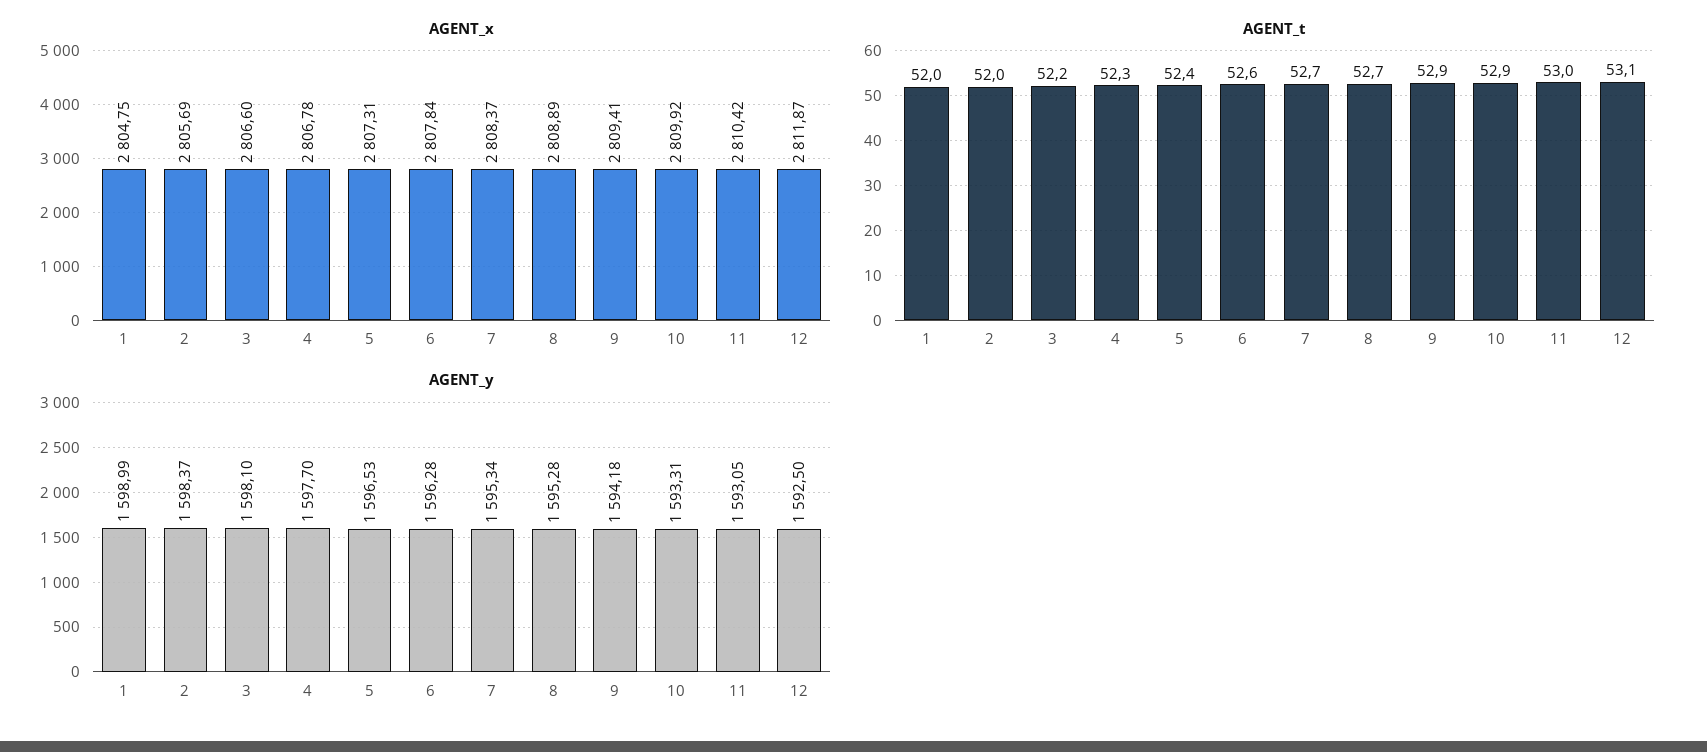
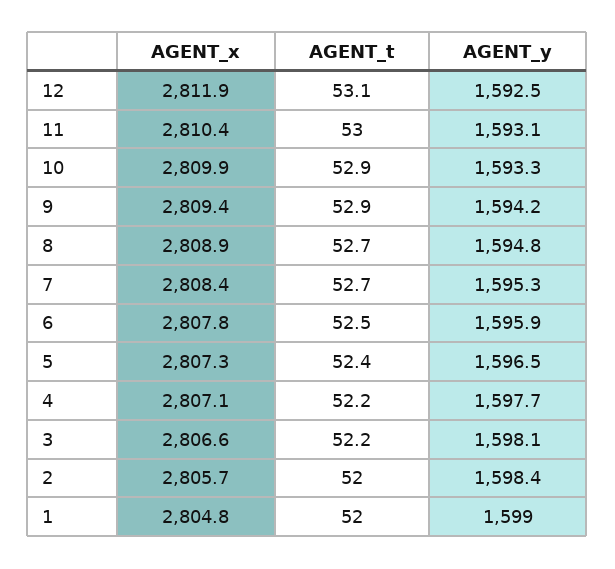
AGENT_x, 4: 2806.78 -> 2807.1
AGENT_t, 4: 52.3 -> 52.2
AGENT_t, 6: 52.6 -> 52.5
AGENT_y, 6: 1596.28 -> 1595.9
AGENT_y, 8: 1595.28 -> 1594.8

